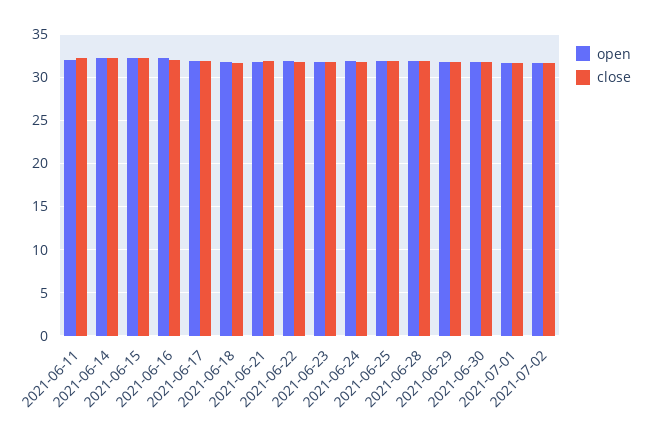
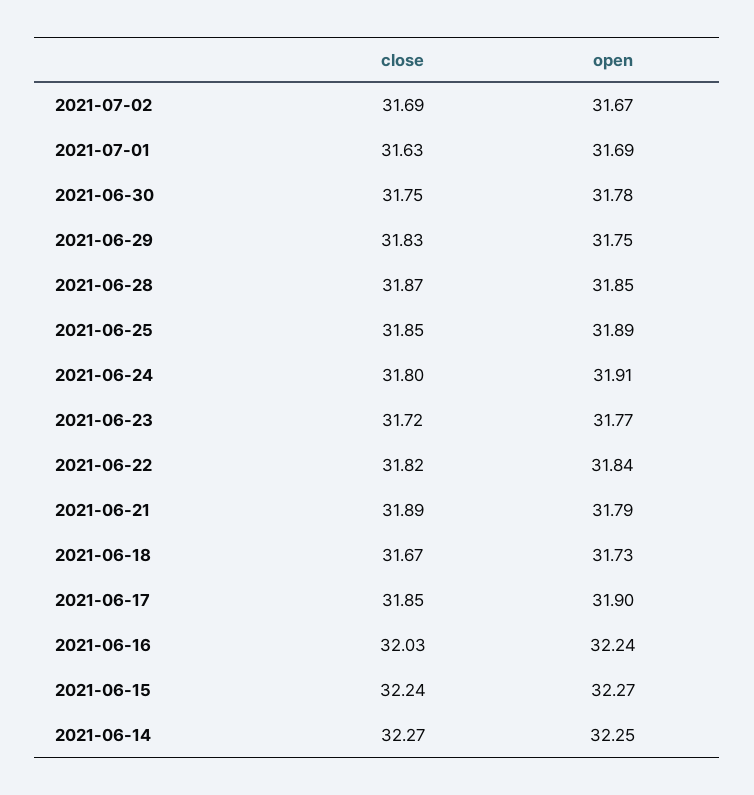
open, 2021-06-11: 32 -> none
close, 2021-06-11: 32 -> none

